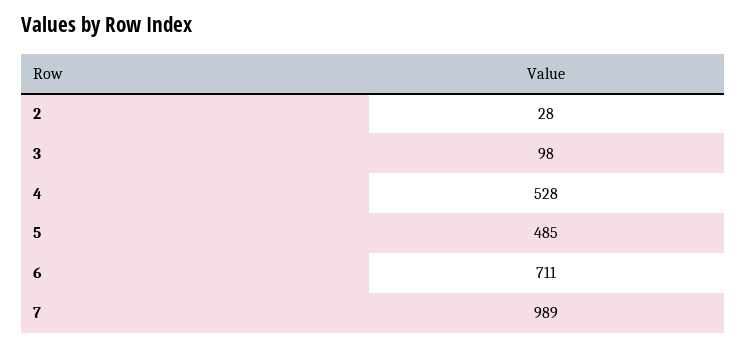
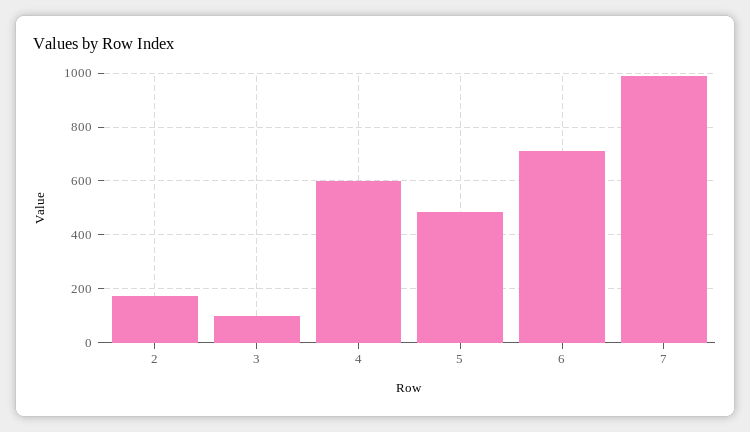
2: 28 -> 175
4: 528 -> 600

